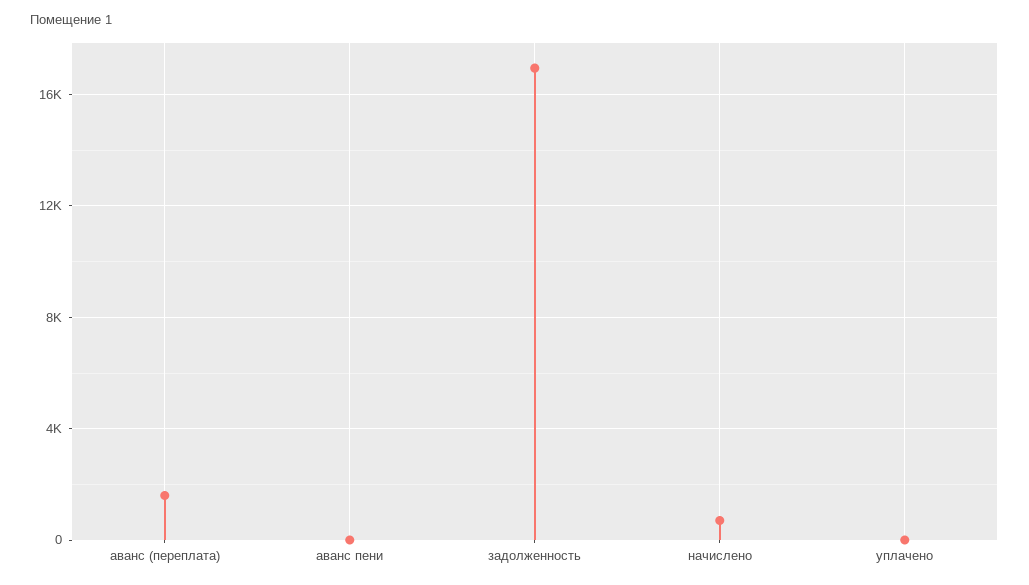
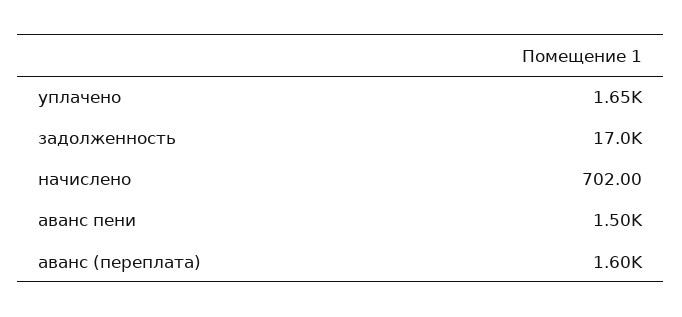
аванс пени: 0 -> 1500
уплачено: 0 -> 1650

